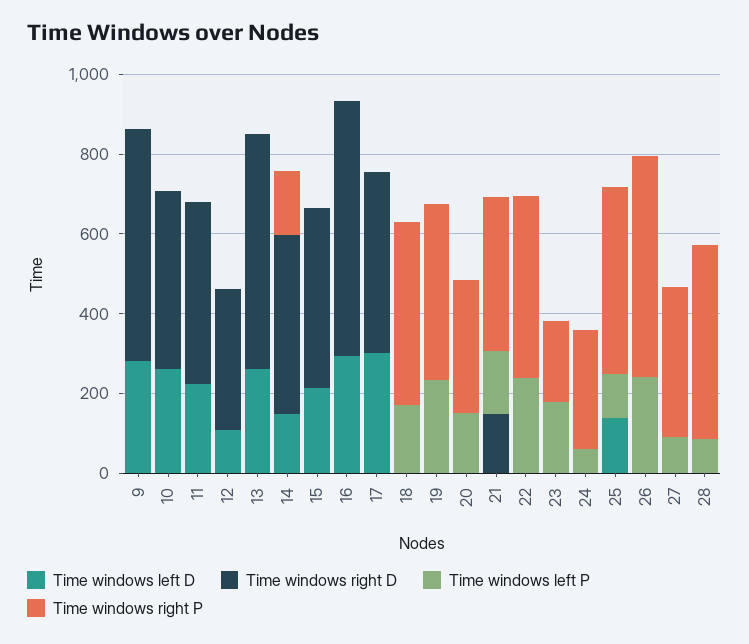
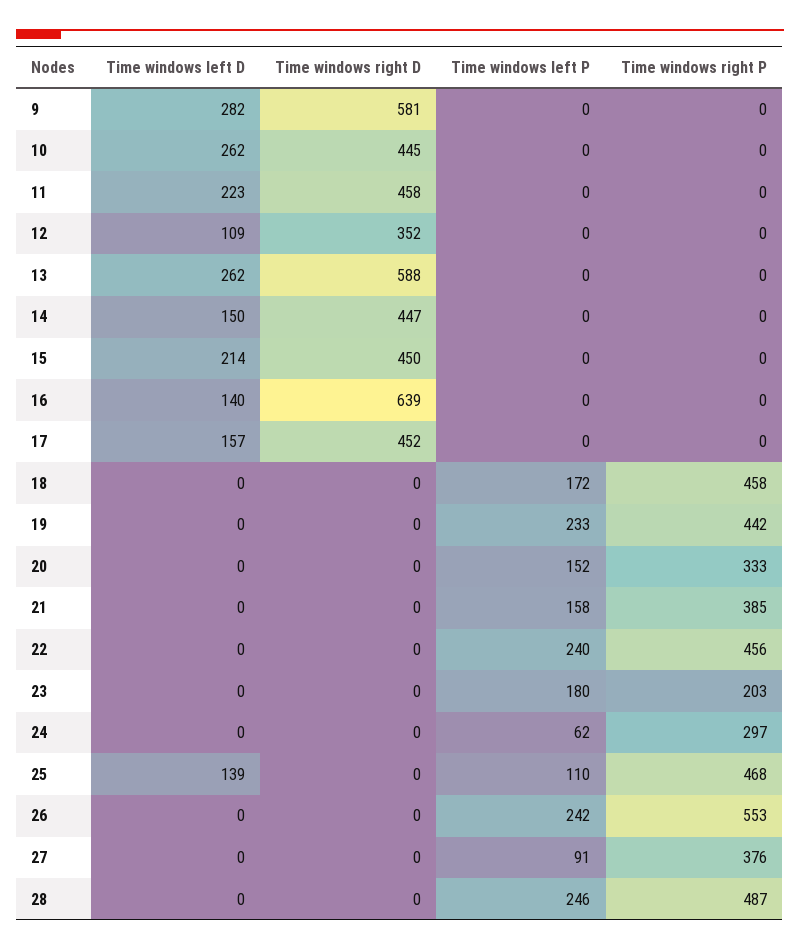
Time windows right P, 14: 150 -> 0
Time windows left D, 16: 300 -> 140
Time windows left D, 17: 300 -> 157
Time windows right D, 21: 150 -> 0
Time windows left P, 28: 100 -> 246

